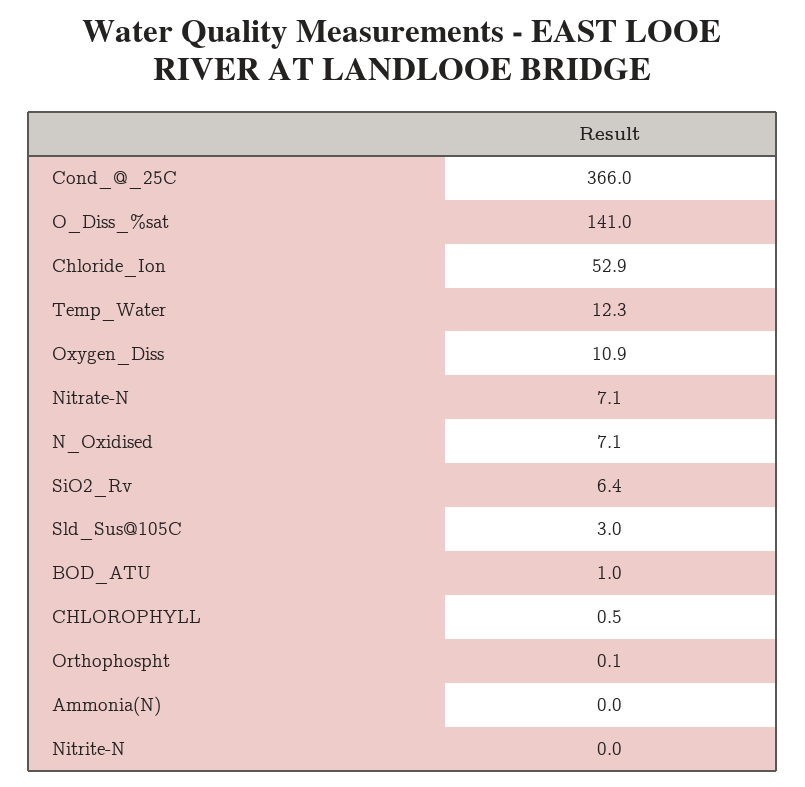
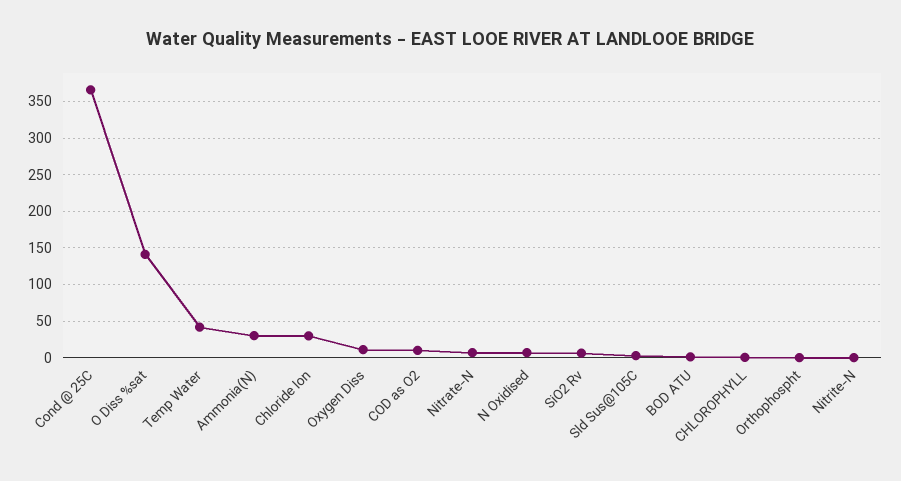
Chloride_Ion: 52.9 -> 30
Temp_Water: 12.3 -> 40
Ammonia(N): 0 -> 30
COD as O2: none -> 10

